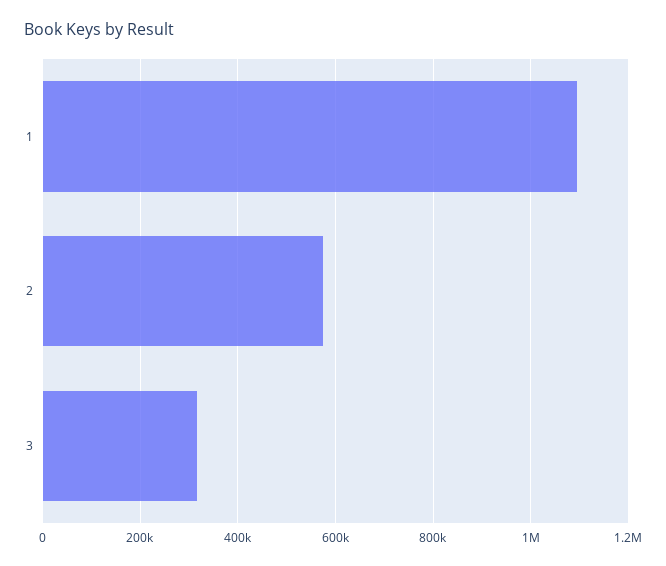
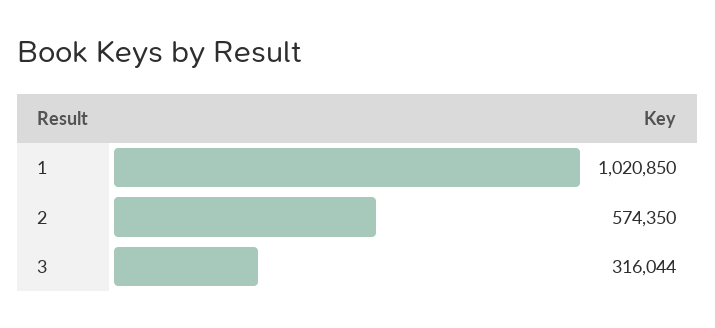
1: 1100000 -> 1020850

